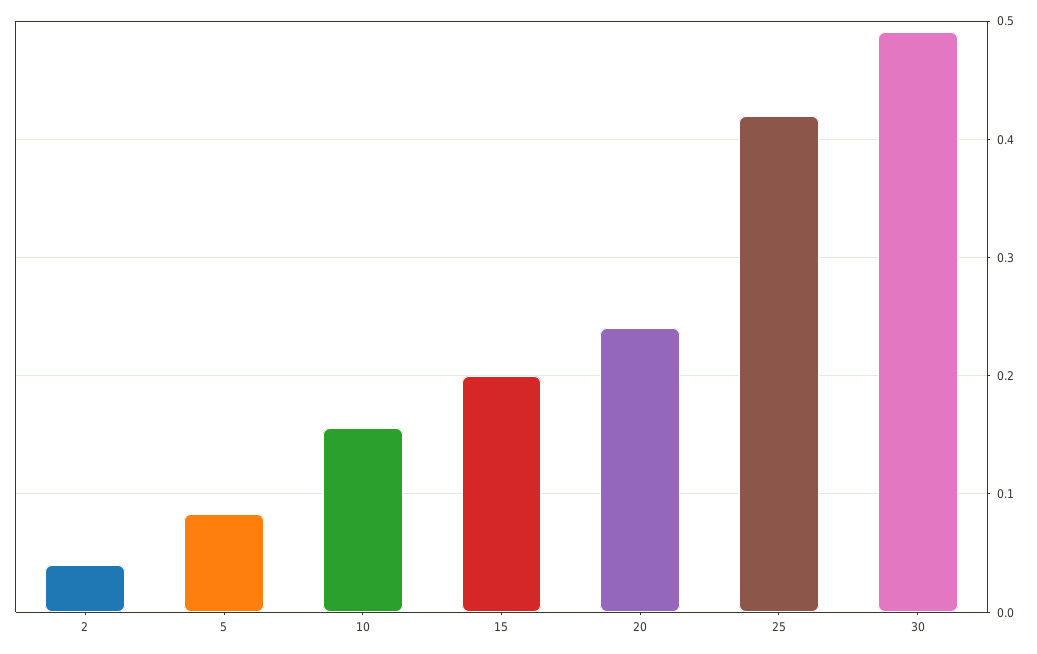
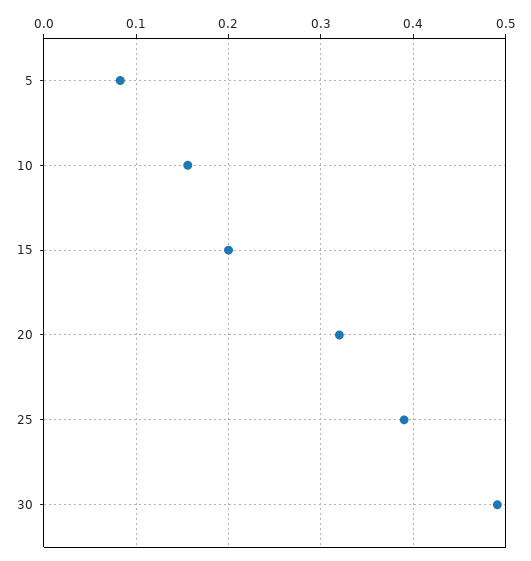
2: 0.04 -> none
20: 0.24 -> 0.32
25: 0.42 -> 0.39

